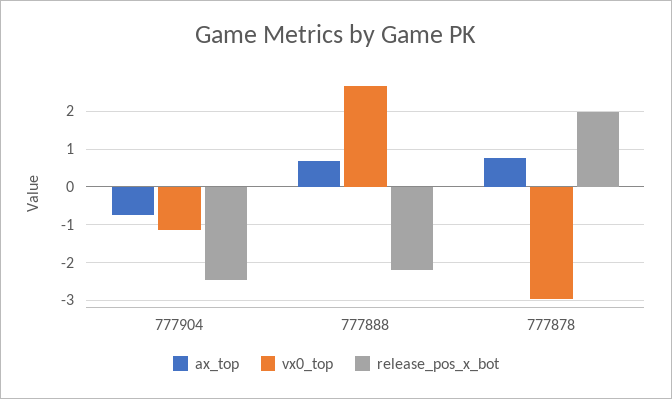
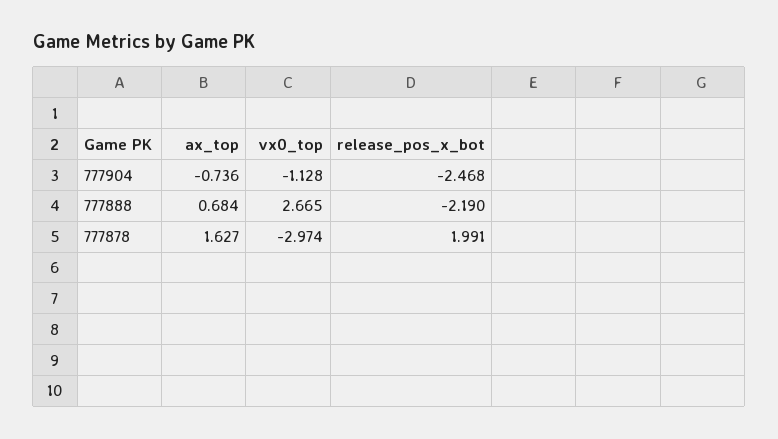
ax_top, 777878: 0.8 -> 1.627

